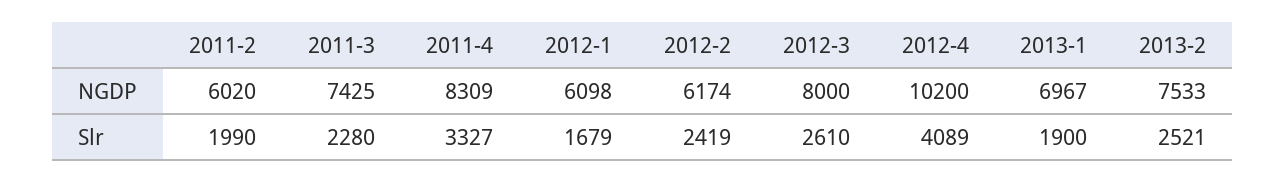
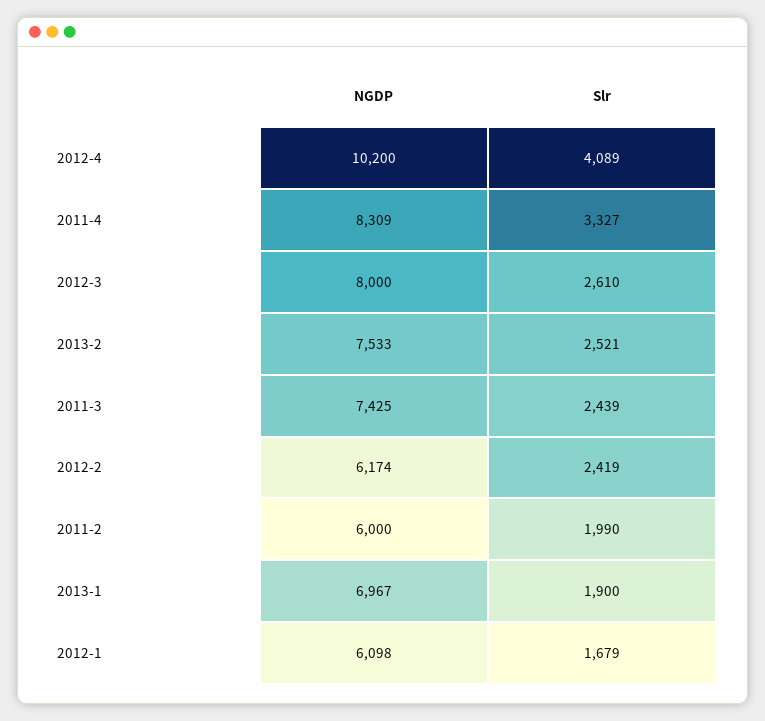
2011-2, NGDP: 6020 -> 6000
2011-3, Slr: 2280 -> 2439

